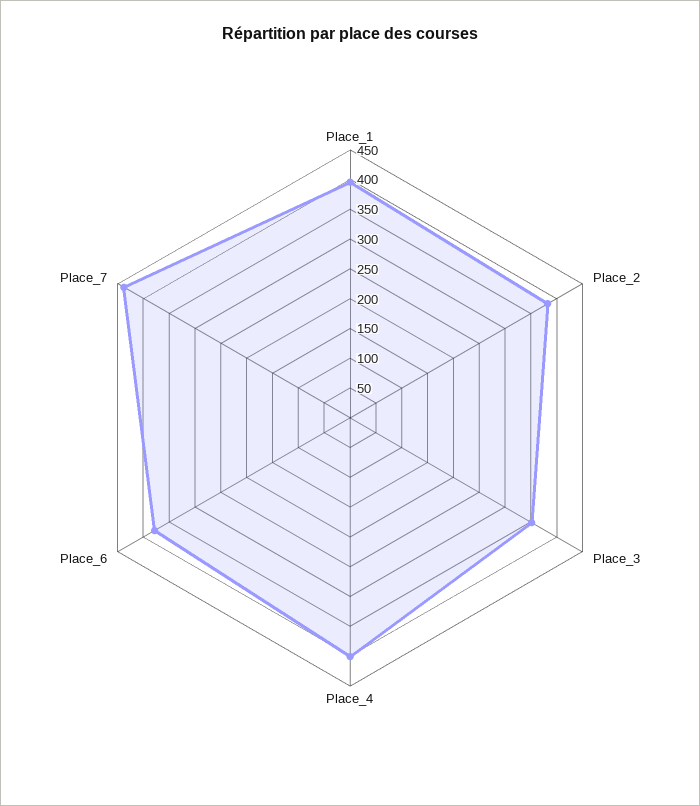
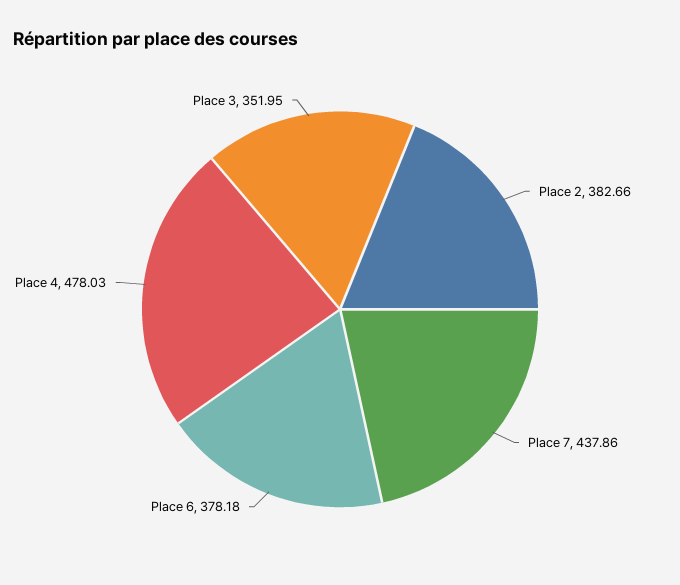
Place_1: 400 -> none
Place_4: 400 -> 478.03

